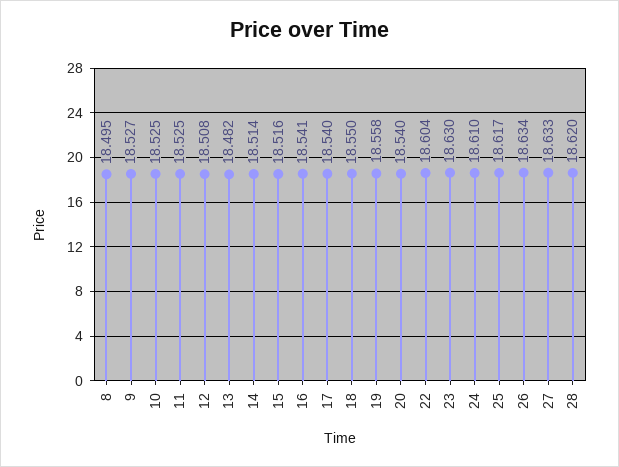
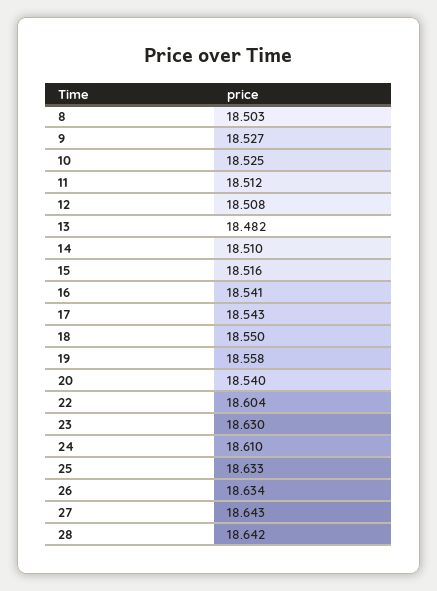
8: 18.495 -> 18.503
11: 18.525 -> 18.512
14: 18.514 -> 18.51
17: 18.54 -> 18.543
25: 18.617 -> 18.633
27: 18.633 -> 18.643
28: 18.62 -> 18.642

